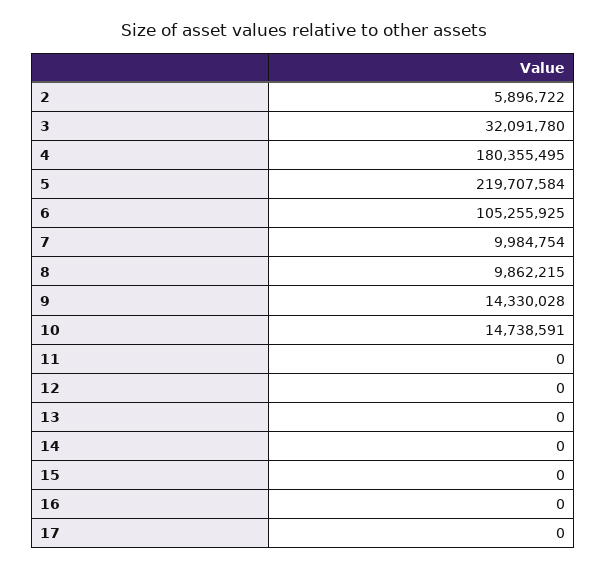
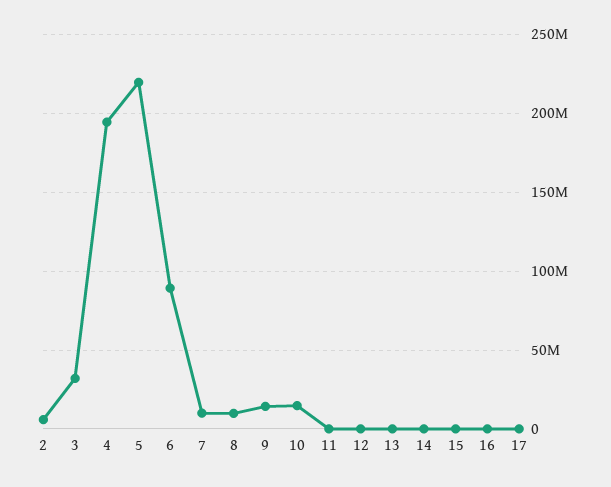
4: 180355495 -> 195000000
6: 105255925 -> 90000000

